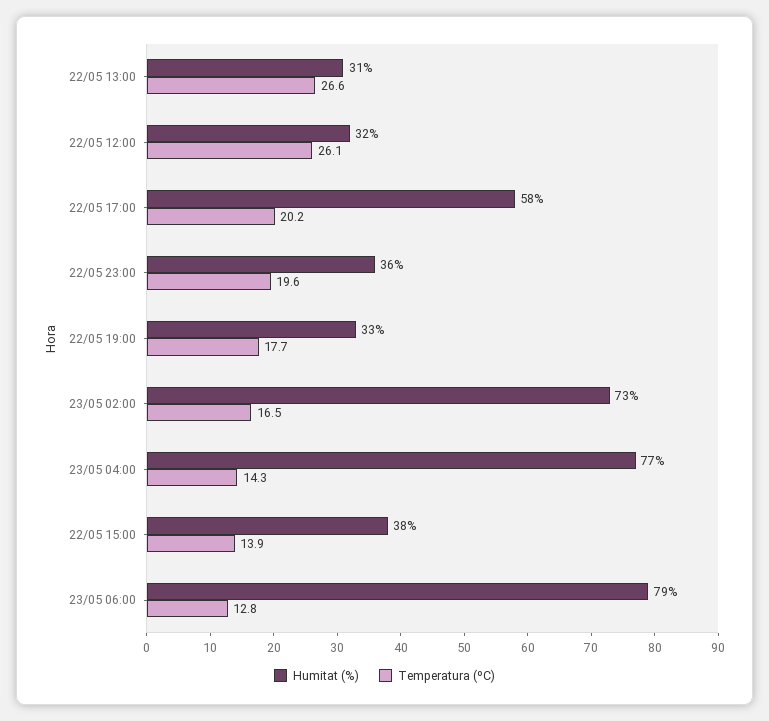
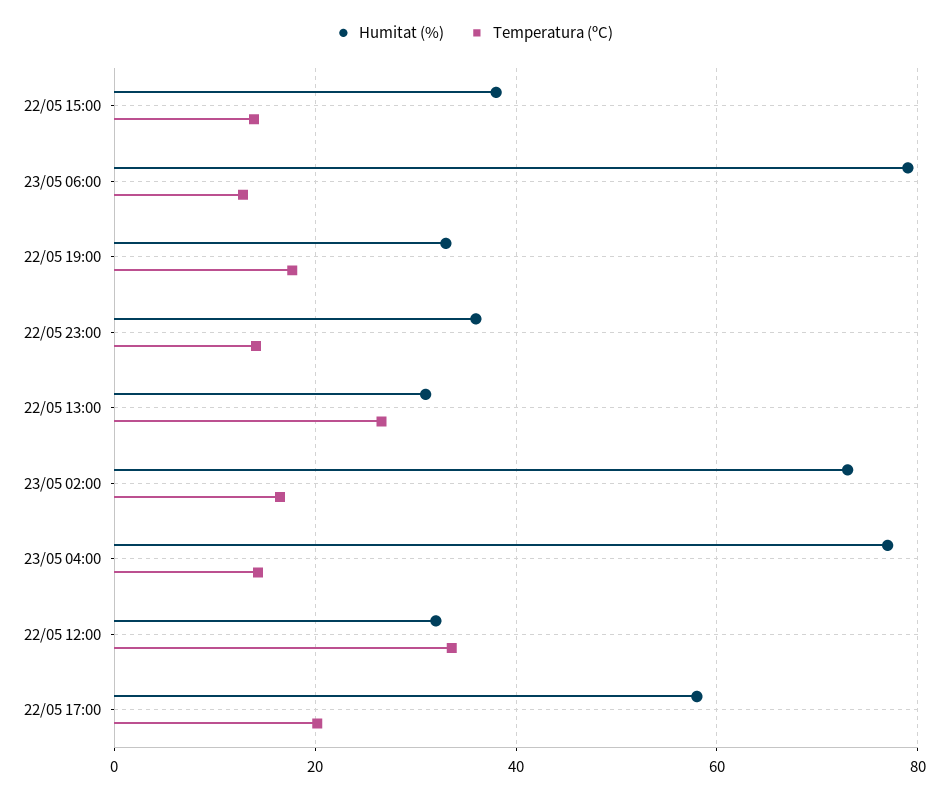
Temperatura (ºC), 22/05 12:00: 26.1 -> 34
Temperatura (ºC), 22/05 23:00: 19.6 -> 14

